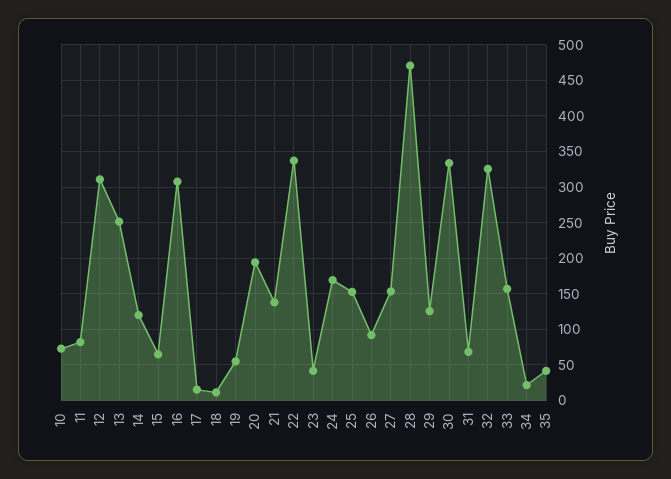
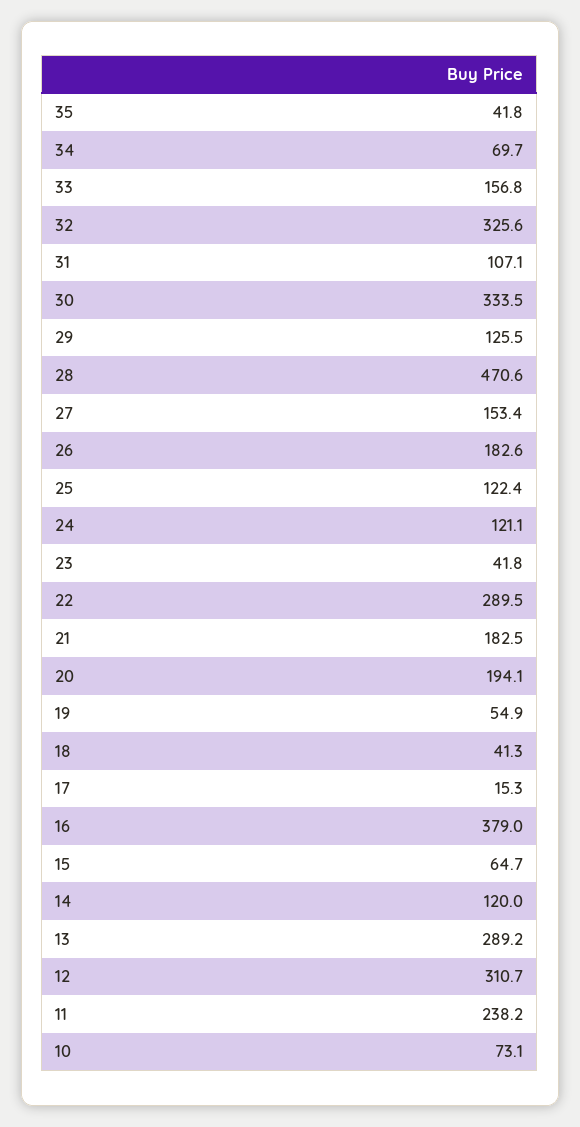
11: 80 -> 238.2
13: 250 -> 289.2
16: 310 -> 379
18: 10 -> 41.3
21: 140 -> 182.5
22: 340 -> 289.5
24: 170 -> 121.1
25: 150 -> 122.4
26: 90 -> 182.6
31: 70 -> 107.1
34: 20 -> 69.7

